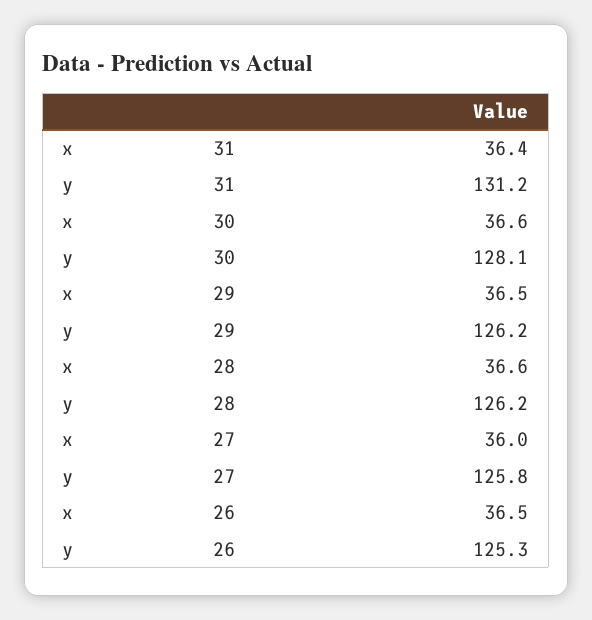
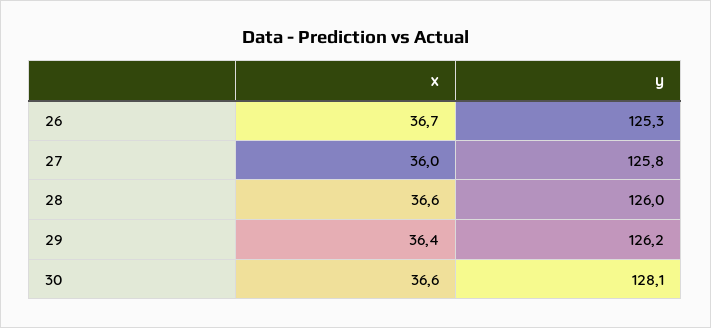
x, 31: 36.4 -> none
y, 31: 131.2 -> none
x, 29: 36.5 -> 36.4
y, 28: 126.2 -> 126
x, 26: 36.5 -> 36.7

